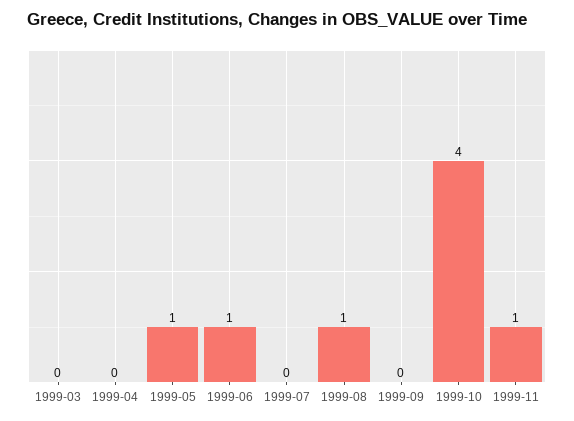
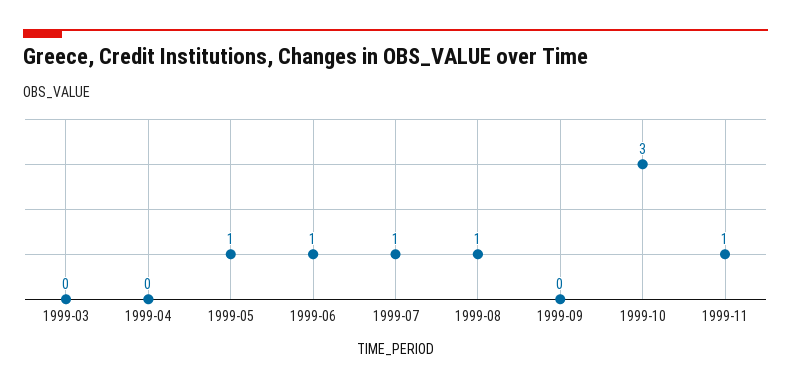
1999-07: 0 -> 1
1999-10: 4 -> 3

